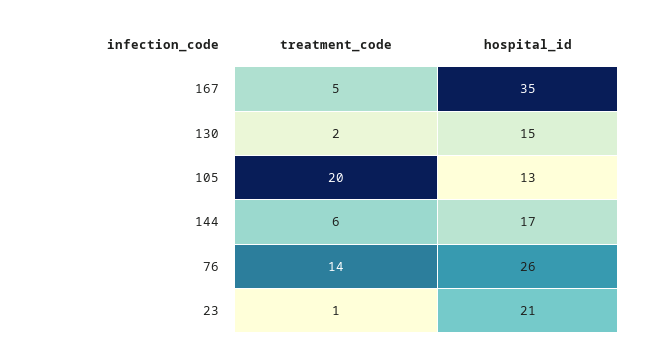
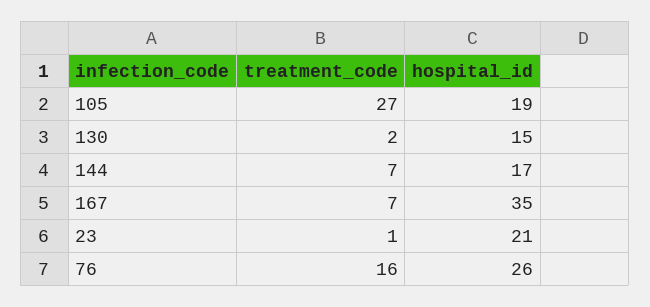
treatment_code, 167: 5 -> 7
treatment_code, 105: 20 -> 27
hospital_id, 105: 13 -> 19
treatment_code, 144: 6 -> 7
treatment_code, 76: 14 -> 16

